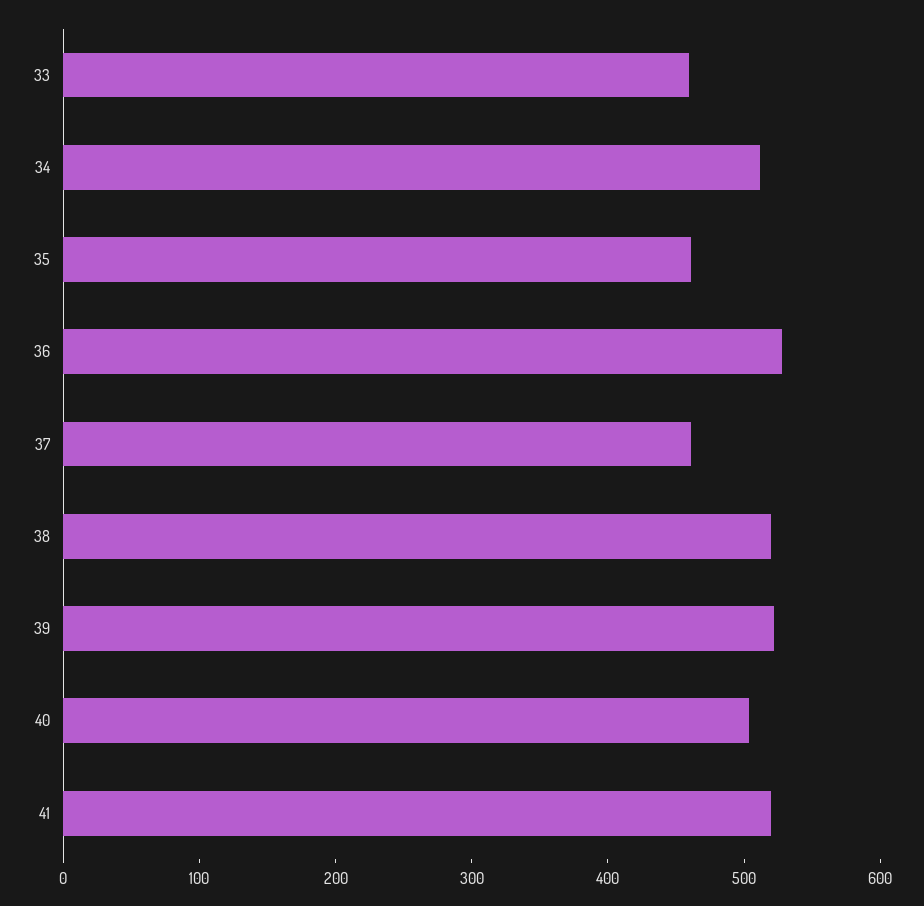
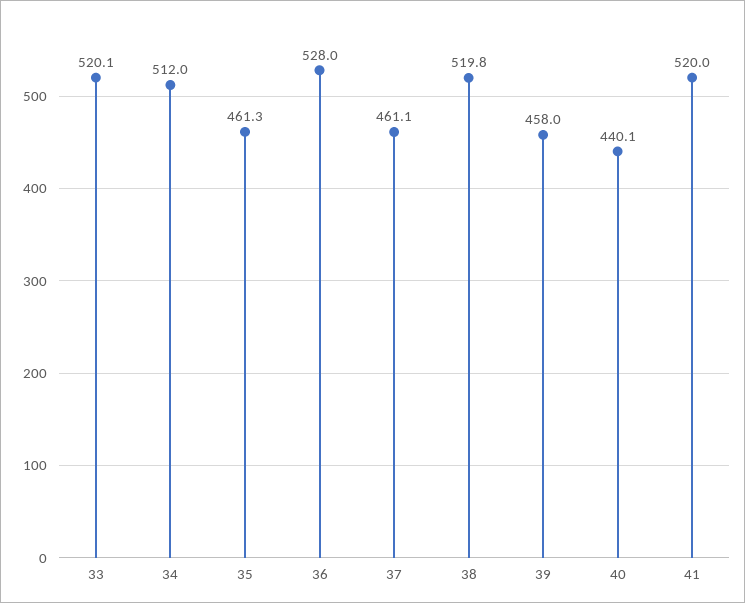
33: 460 -> 520.1
39: 520 -> 458
40: 500 -> 440.1

